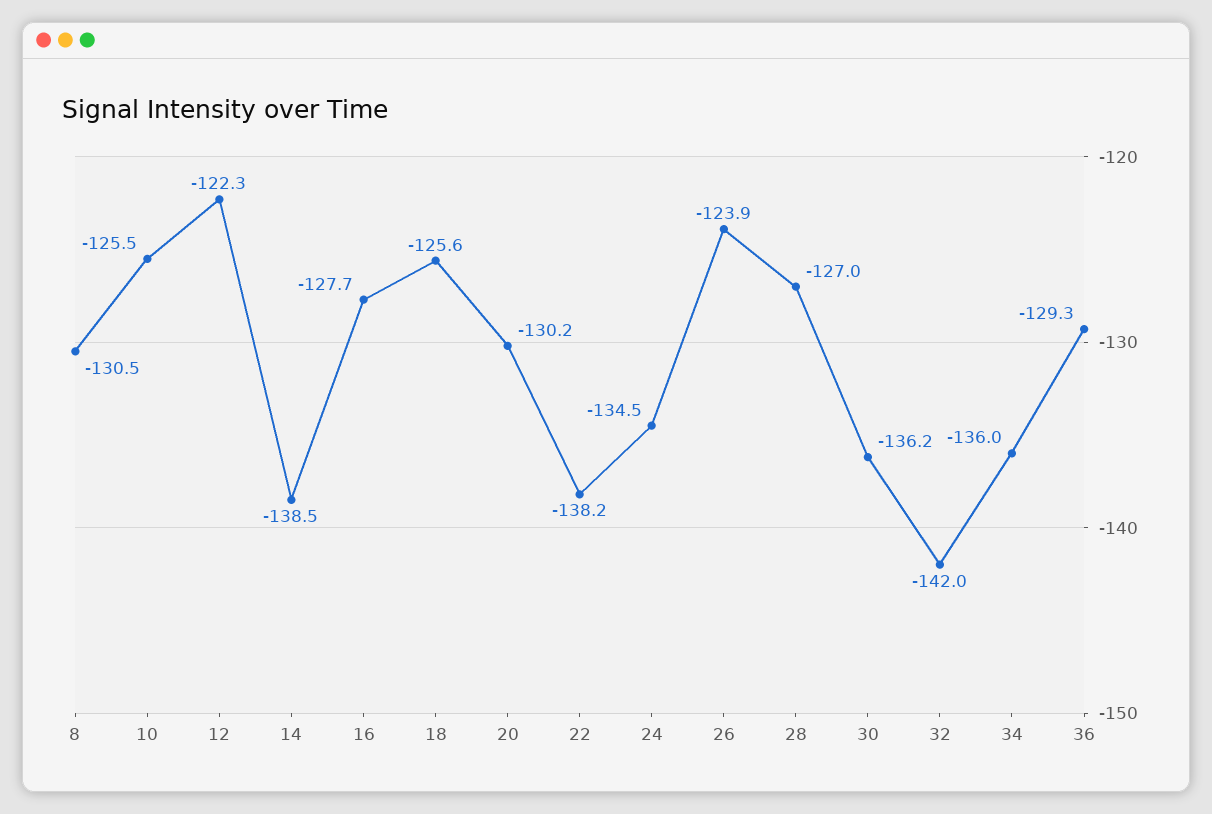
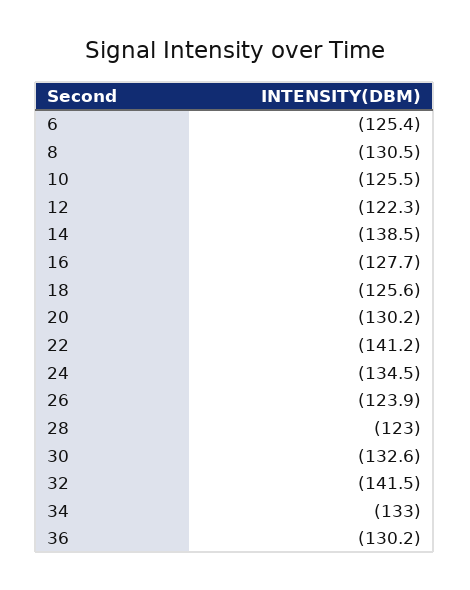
22: -138.2 -> -141.2
28: -127 -> -123
30: -136.2 -> -132.6
32: -142 -> -141.5
34: -136 -> -133
36: -129.3 -> -130.2
6: none -> -125.4

